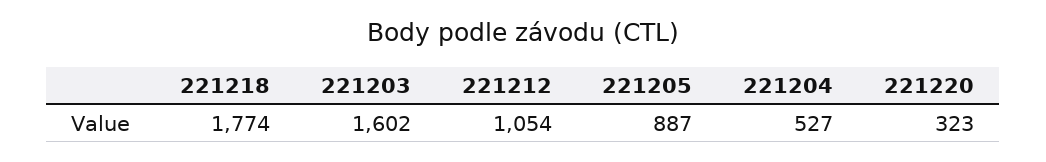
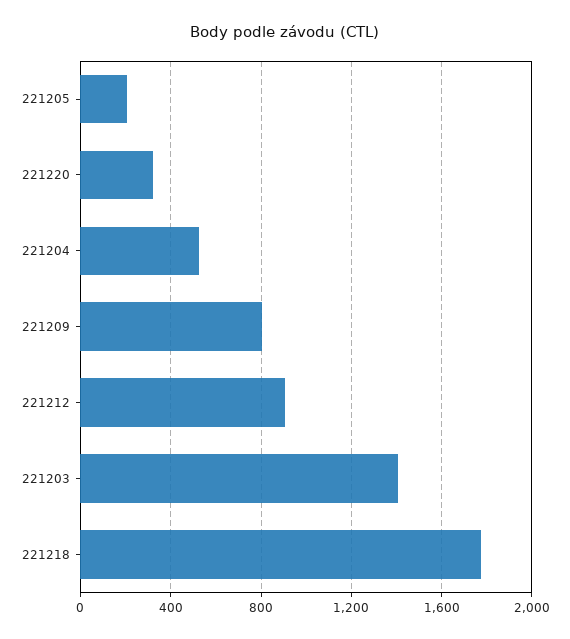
221203: 1602 -> 1400
221212: 1054 -> 900
221205: 887 -> 200
221209: none -> 800

